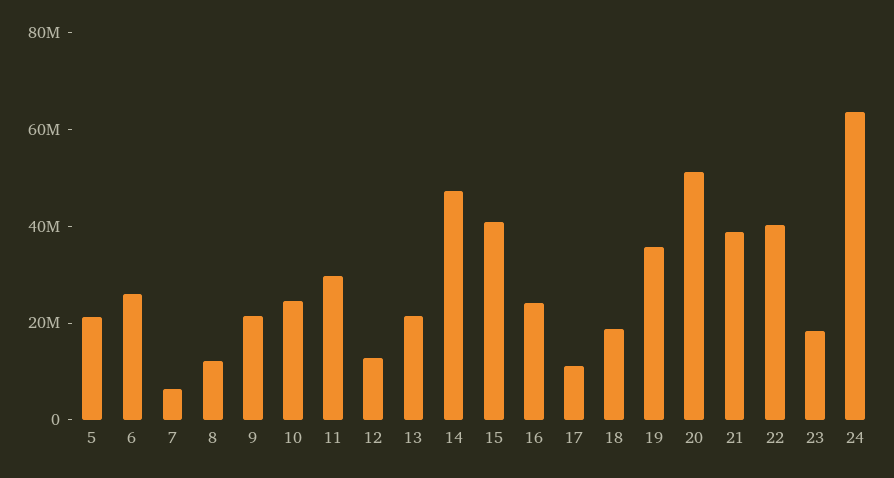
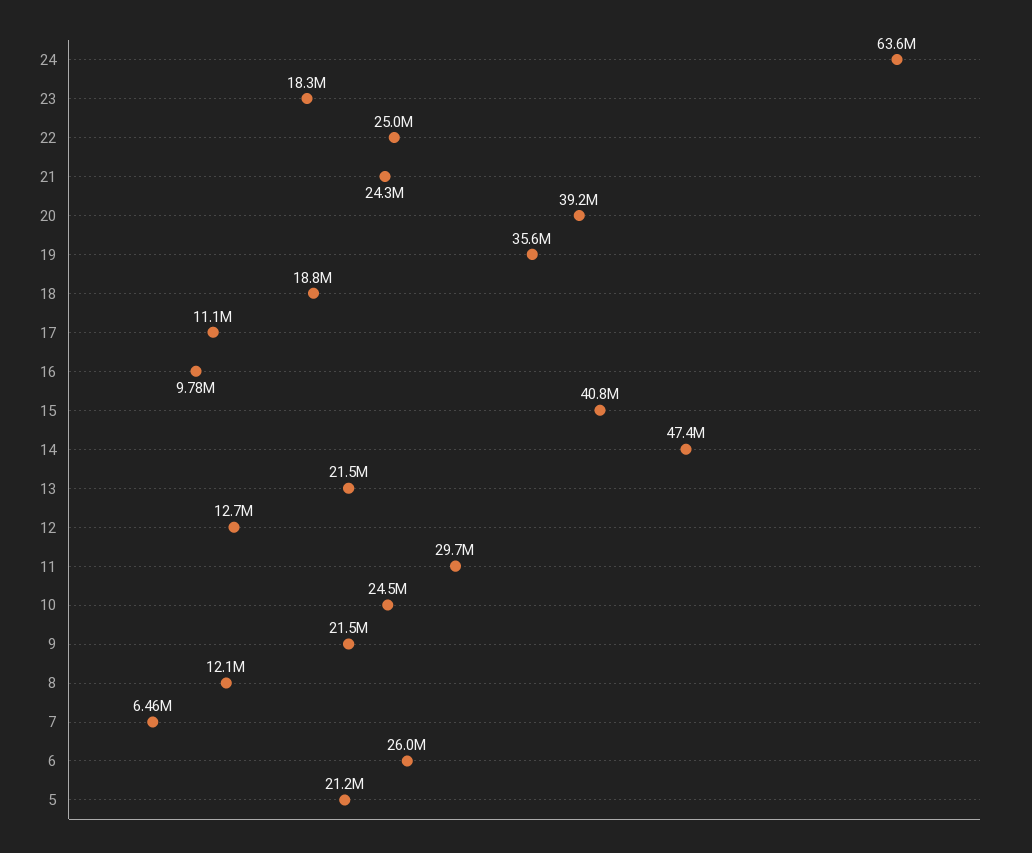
16: 25000000 -> 9780000
20: 50000000 -> 39200000
21: 40000000 -> 24300000
22: 40000000 -> 25000000

